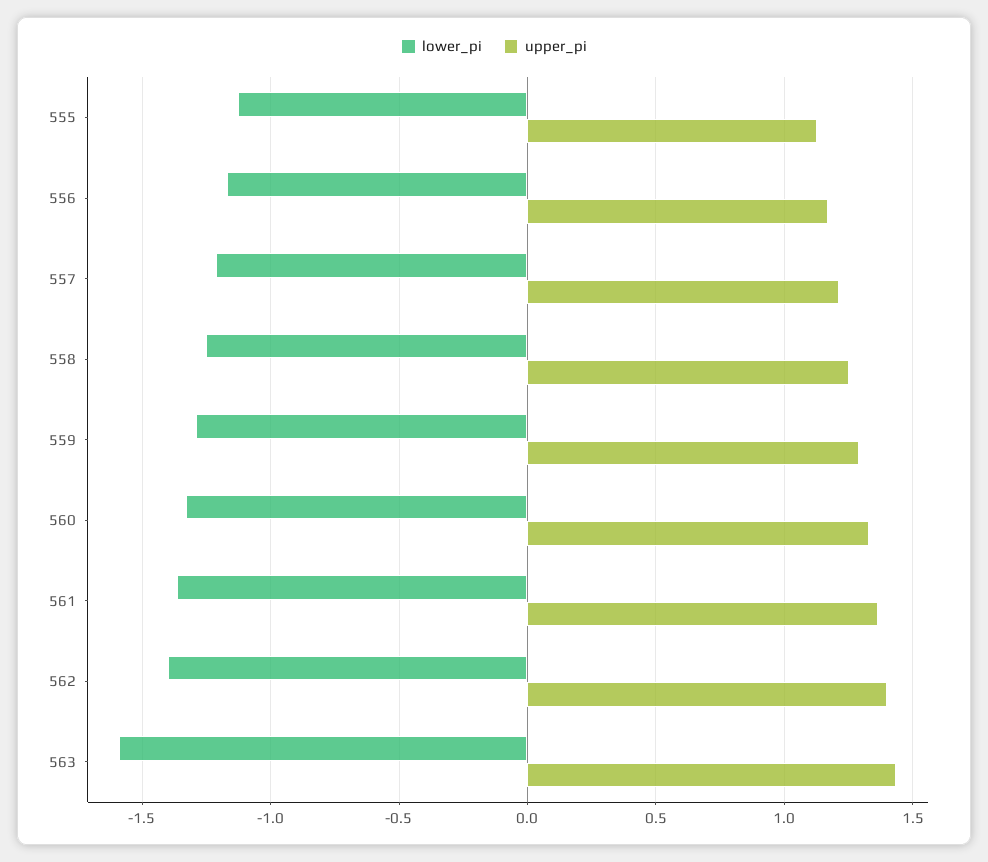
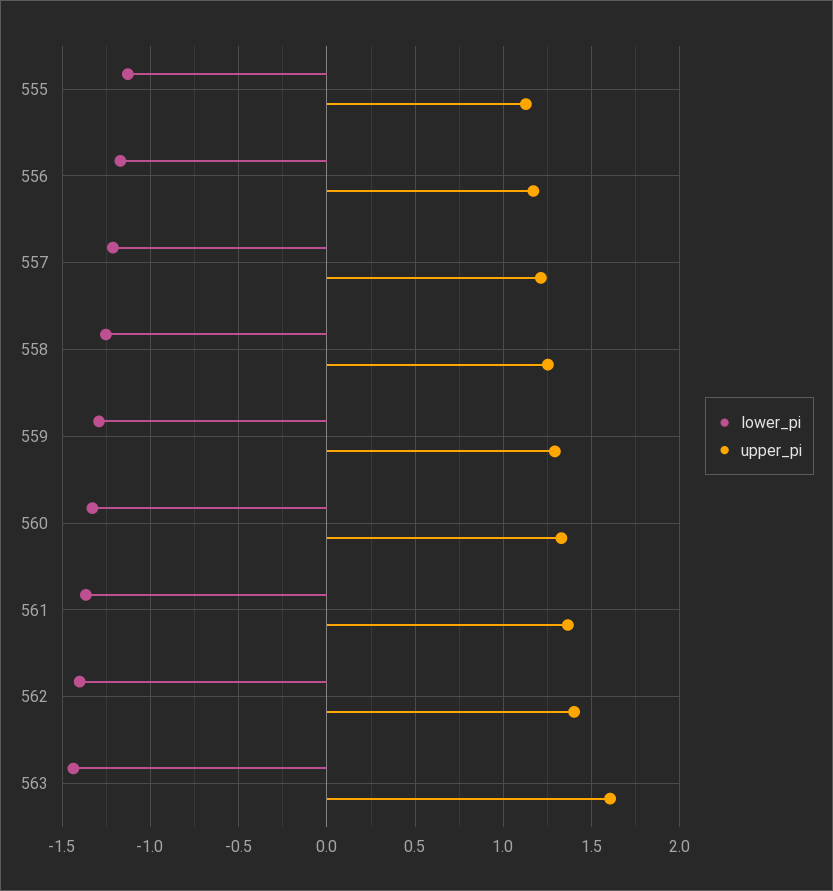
lower_pi, 563: -1.6 -> -1.45
upper_pi, 563: 1.45 -> 1.6

